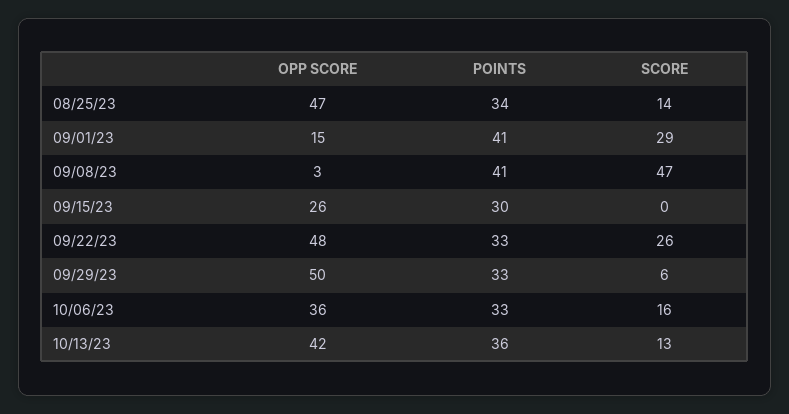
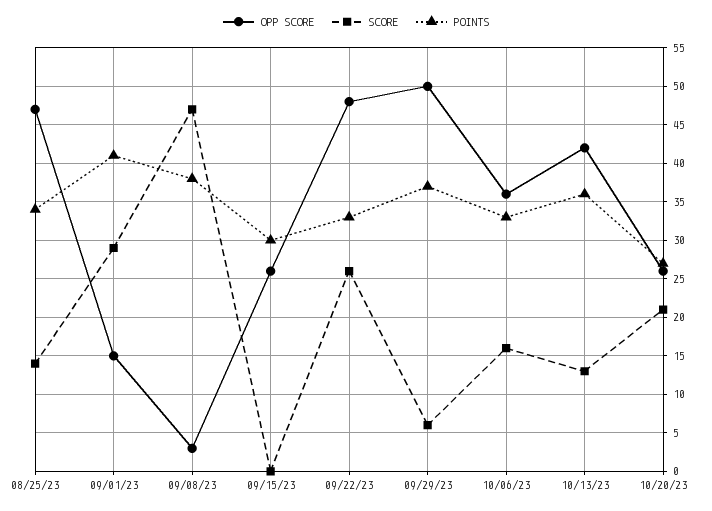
POINTS, 09/08/23: 41 -> 38
POINTS, 09/29/23: 33 -> 37
OPP SCORE, 10/20/23: none -> 26
SCORE, 10/20/23: none -> 21
POINTS, 10/20/23: none -> 27

